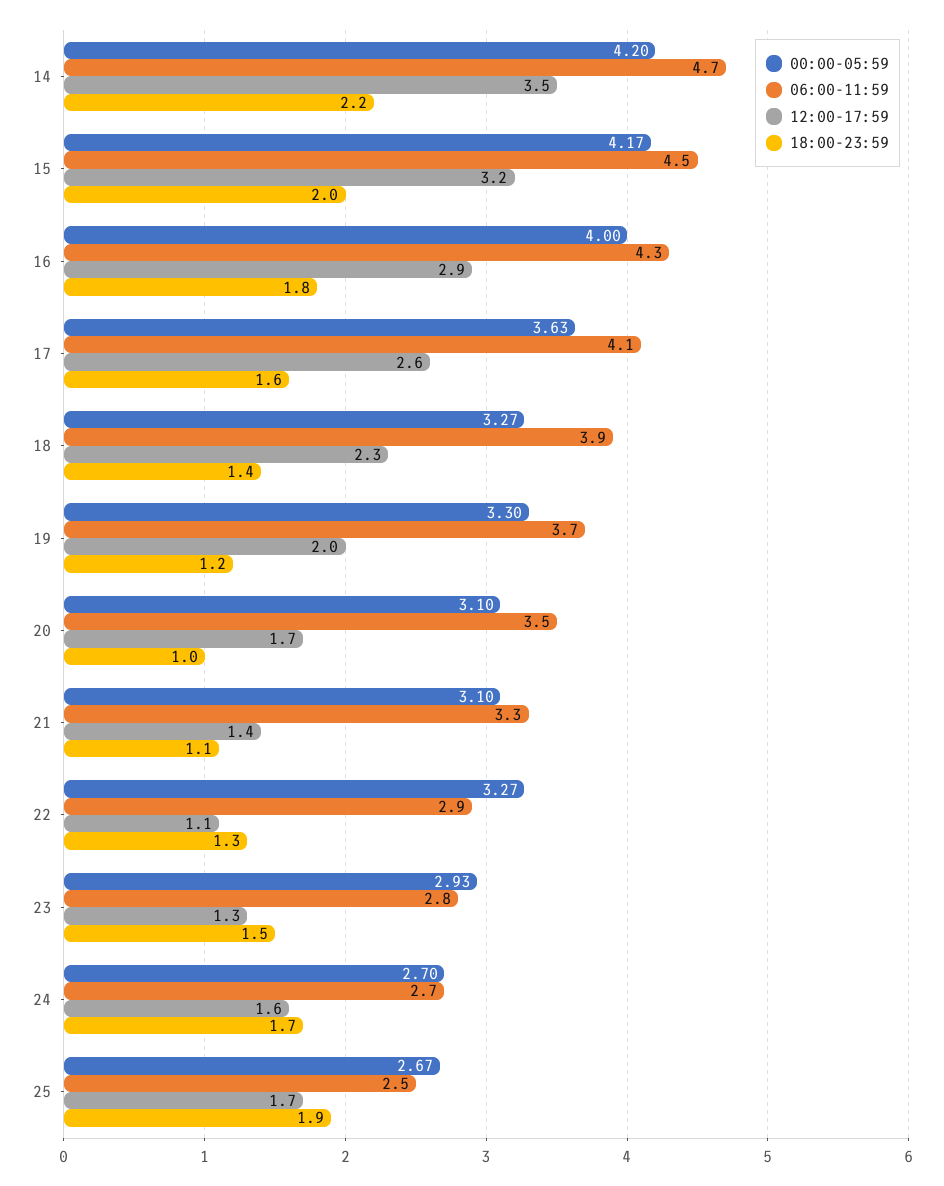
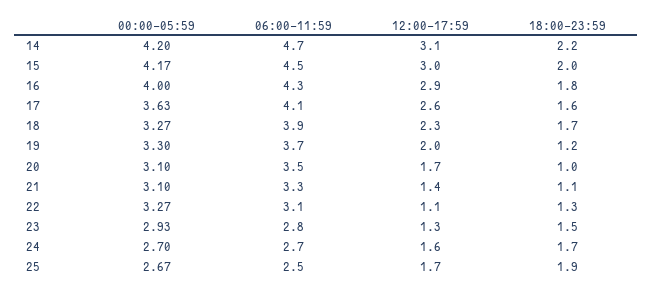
12:00-17:59, 14: 3.5 -> 3.1
12:00-17:59, 15: 3.2 -> 3
18:00-23:59, 18: 1.4 -> 1.7
06:00-11:59, 22: 2.9 -> 3.1

